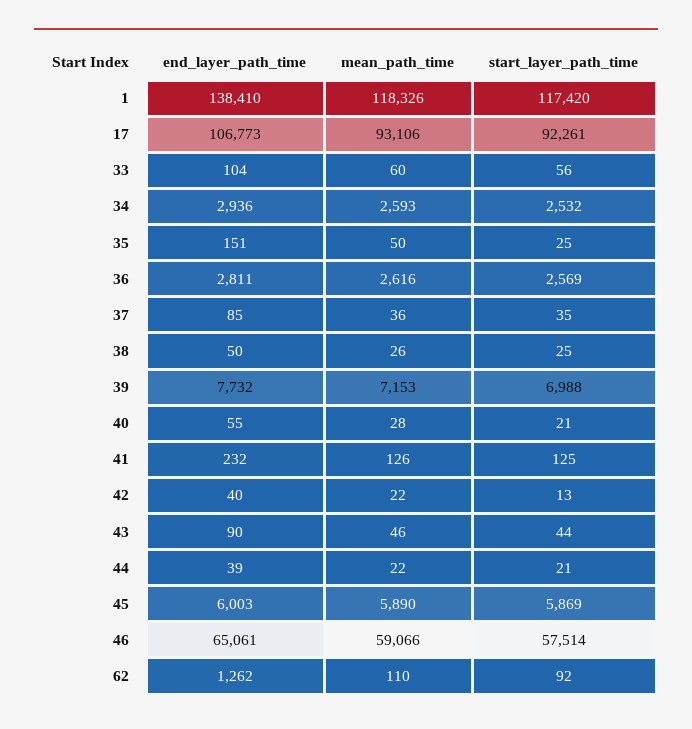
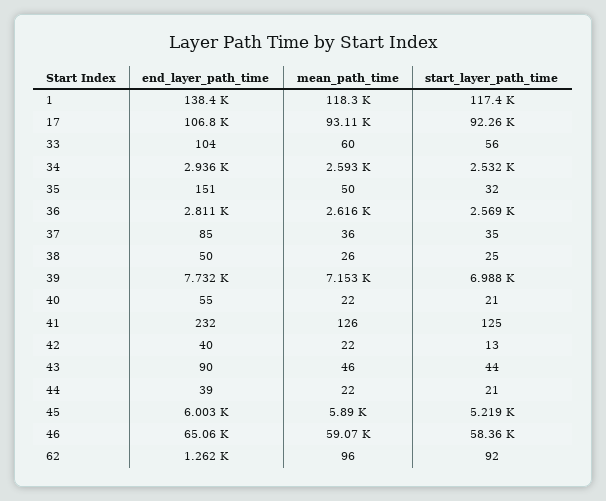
start_layer_path_time, 35: 25 -> 32
mean_path_time, 40: 28 -> 22
start_layer_path_time, 45: 5869 -> 5219
start_layer_path_time, 46: 57514 -> 58360
mean_path_time, 62: 110 -> 96

